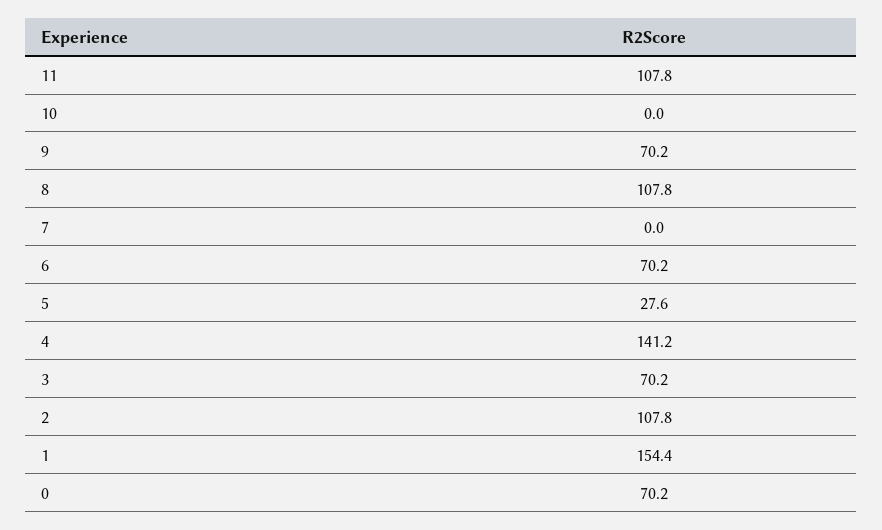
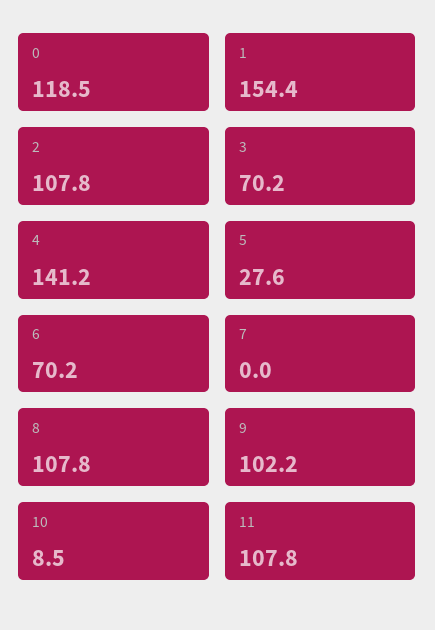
10: 0 -> 8.5
9: 70.2 -> 102.2
0: 70.2 -> 118.5

